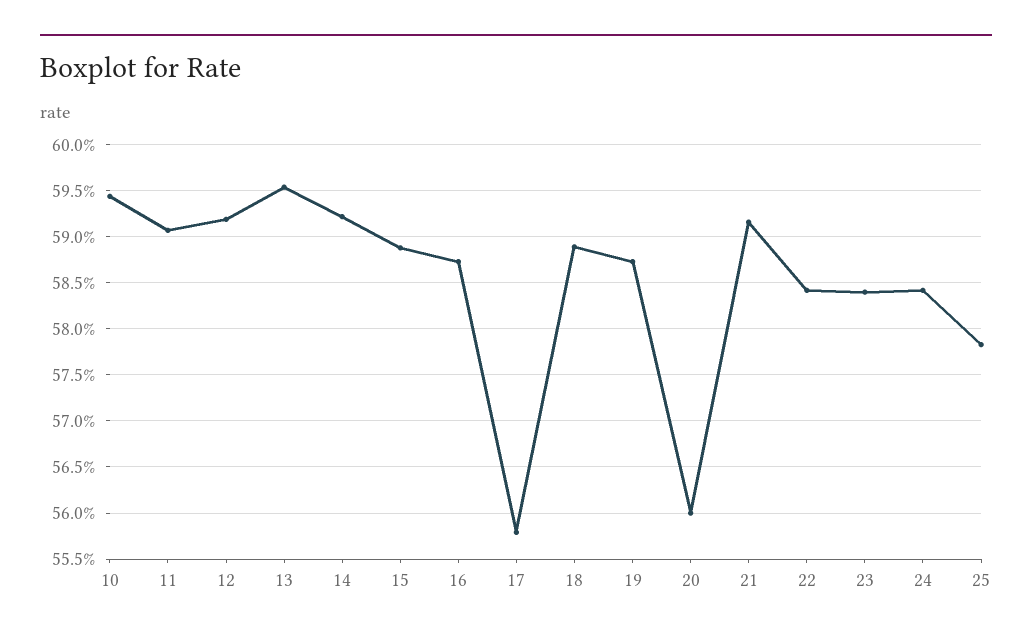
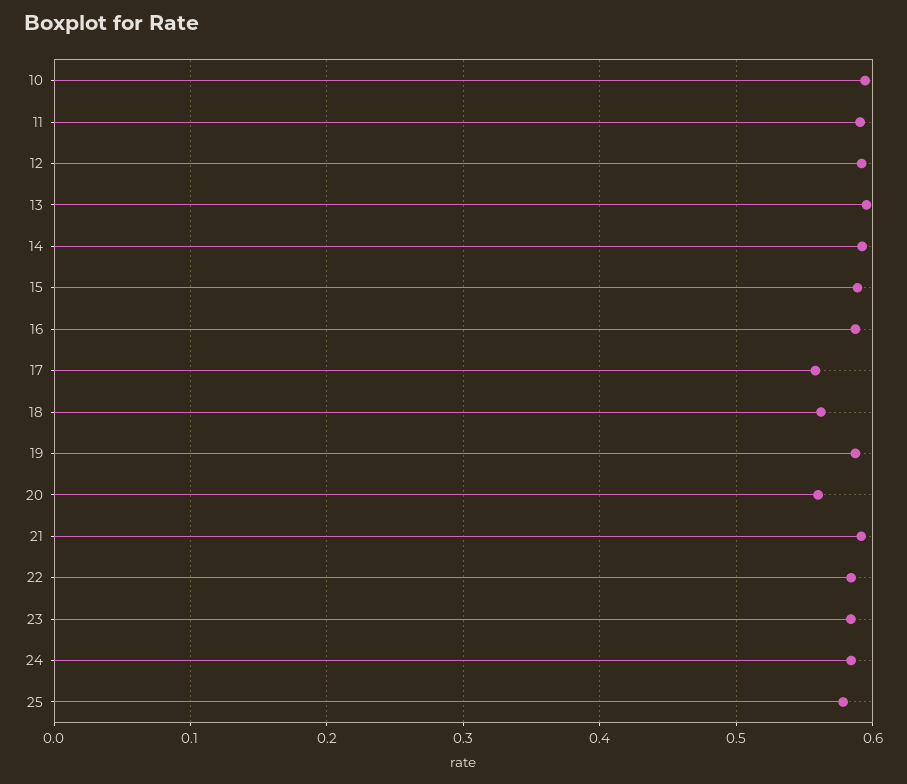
18: 0.589 -> 0.56

